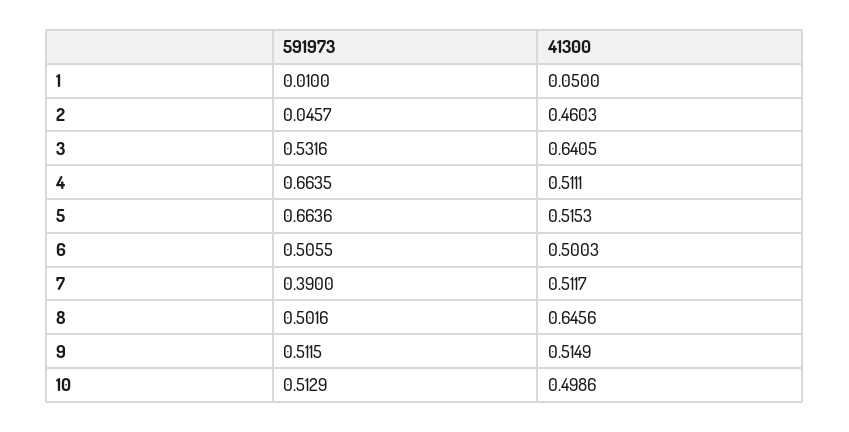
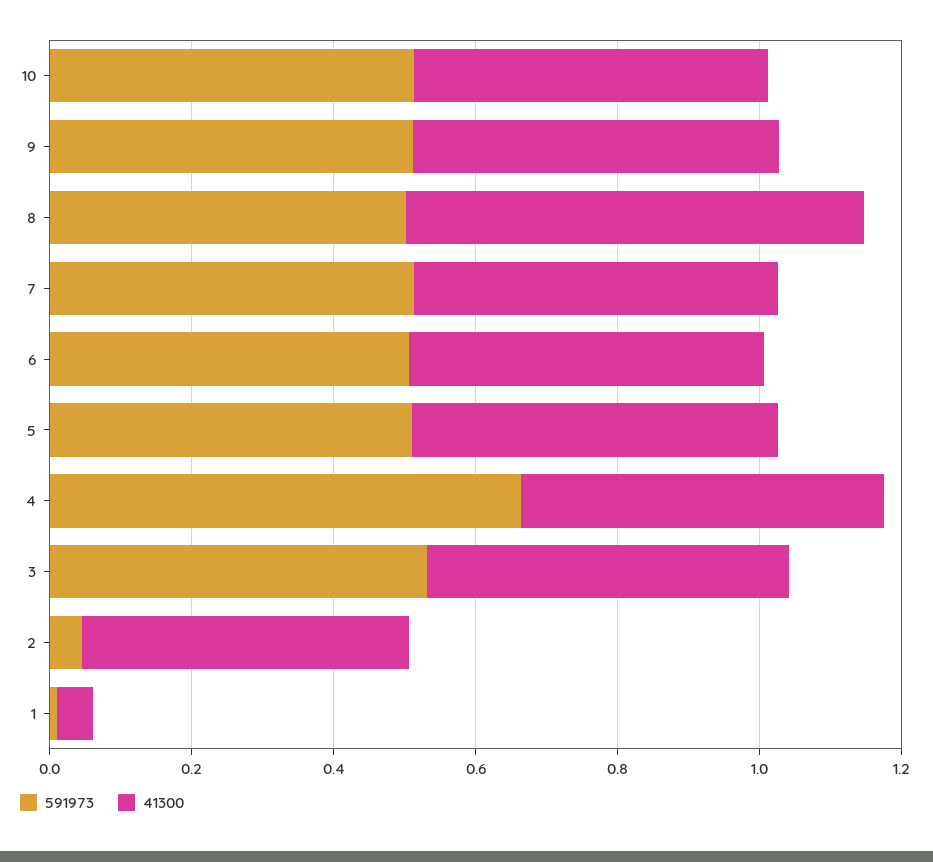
41300, 3: 0.6405 -> 0.5
591973, 5: 0.6636 -> 0.5
591973, 7: 0.39 -> 0.5

